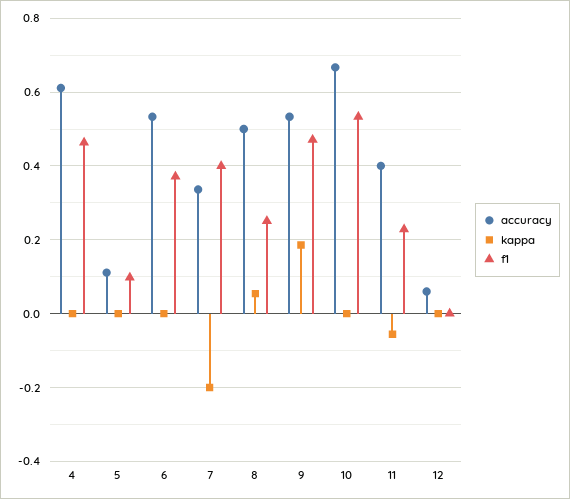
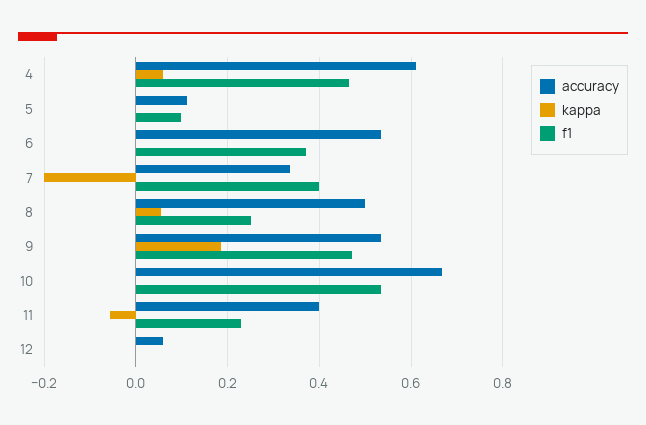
kappa, 4: 0 -> 0.06

